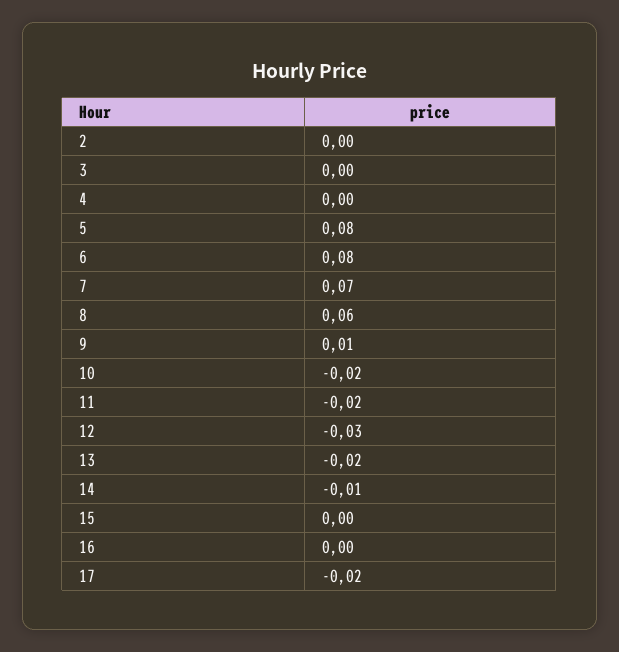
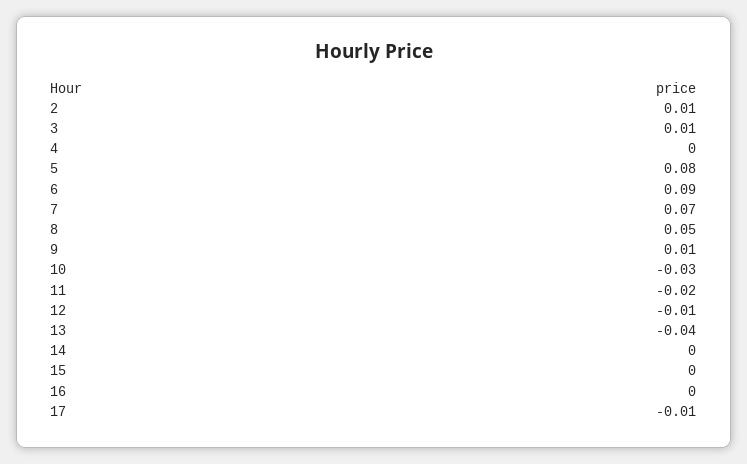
2: 0 -> 0.01
3: 0 -> 0.01
6: 0.08 -> 0.09
8: 0.06 -> 0.05
10: -0.02 -> -0.03
12: -0.03 -> -0.01
13: -0.02 -> -0.04
14: -0.01 -> 0
17: -0.02 -> -0.01

